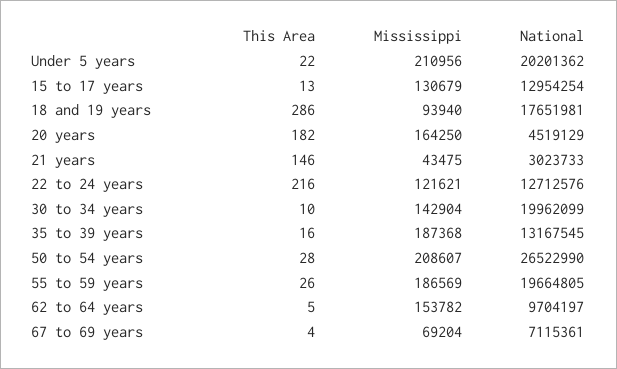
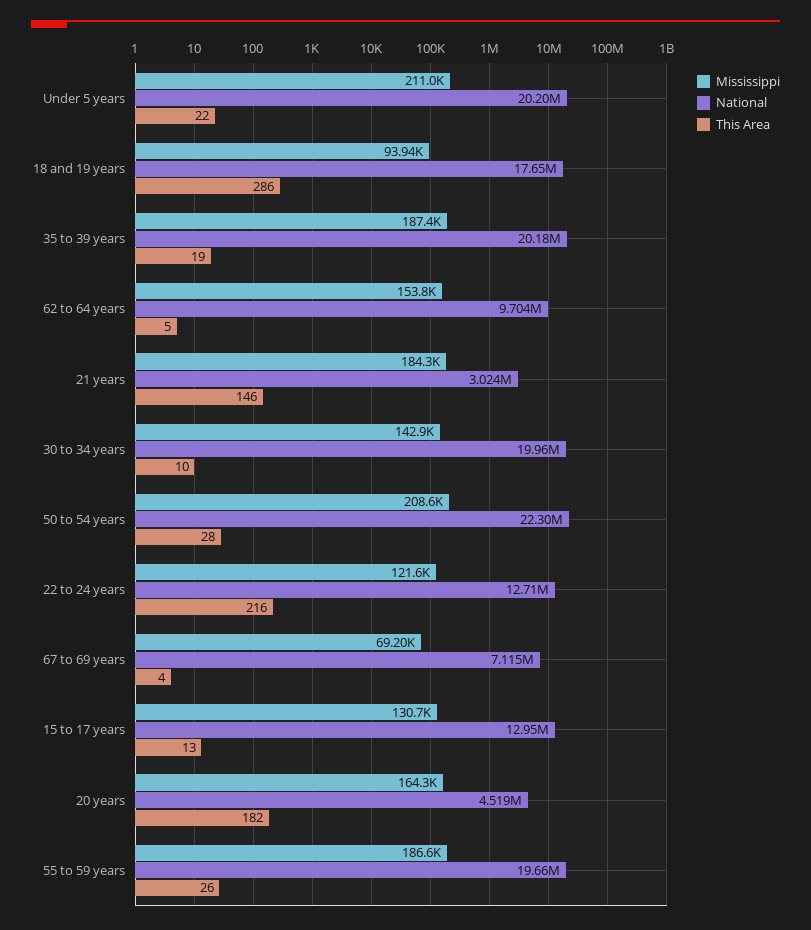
Mississippi, 21 years: 43475 -> 184300
This Area, 35 to 39 years: 16 -> 19
National, 35 to 39 years: 13167545 -> 20180000
National, 50 to 54 years: 26522990 -> 22300000

